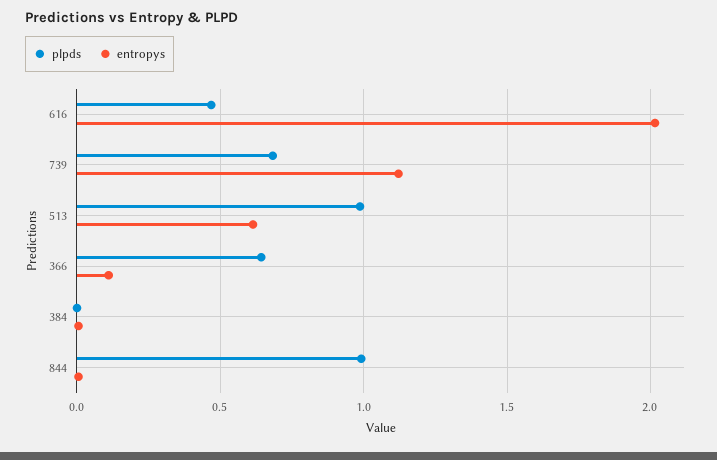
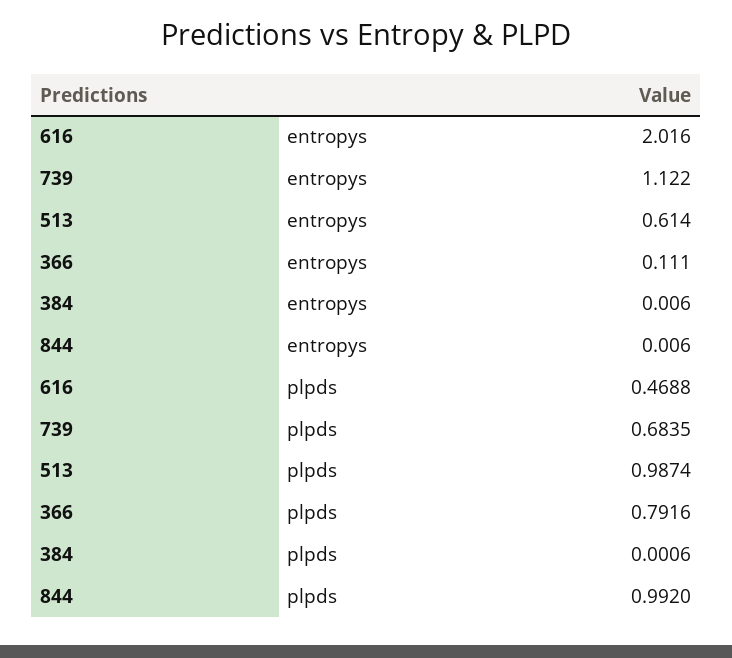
plpds, 366: 0.65 -> 0.7916

